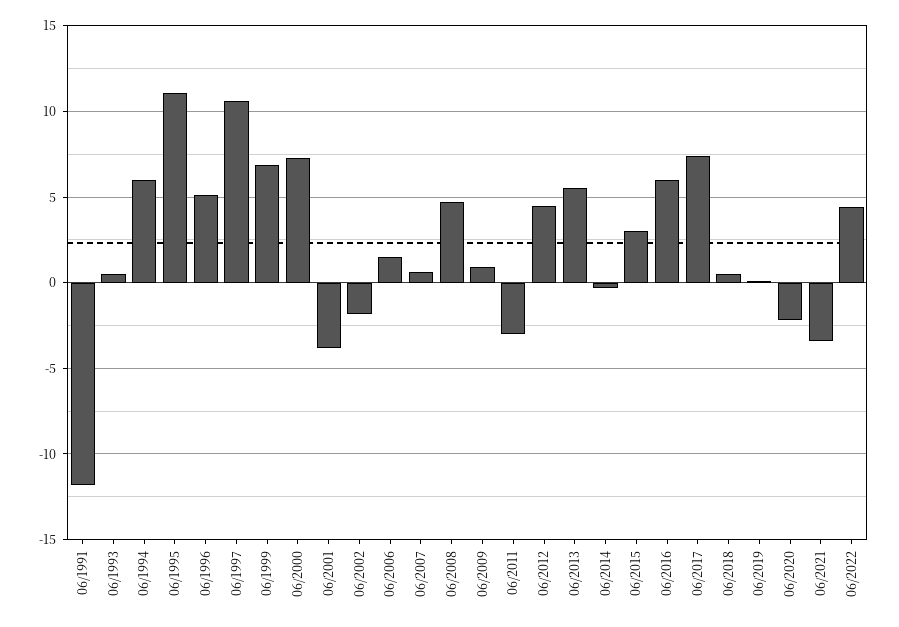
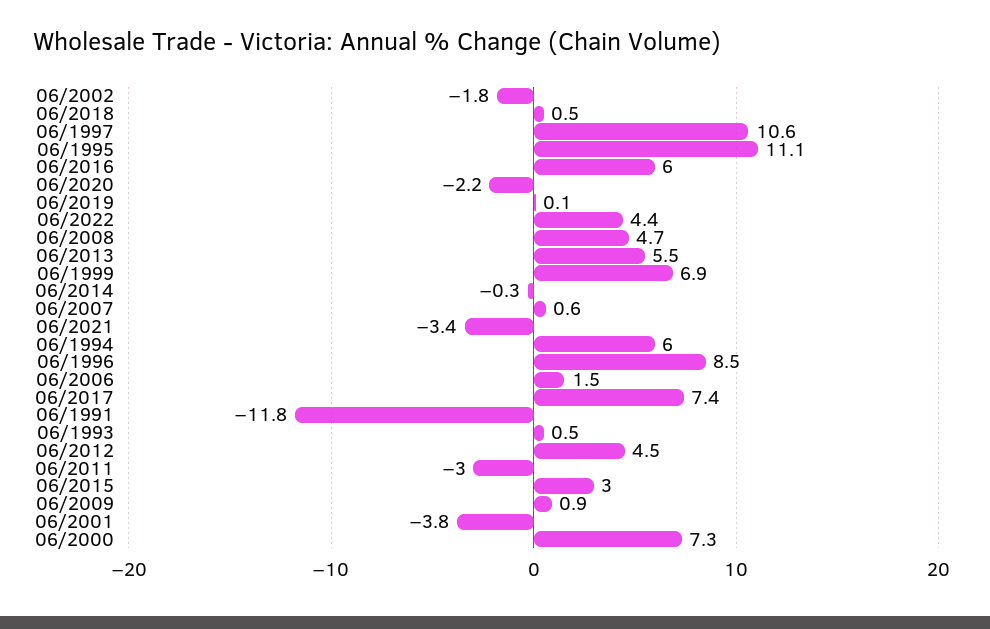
06/1996: 5 -> 8.5

